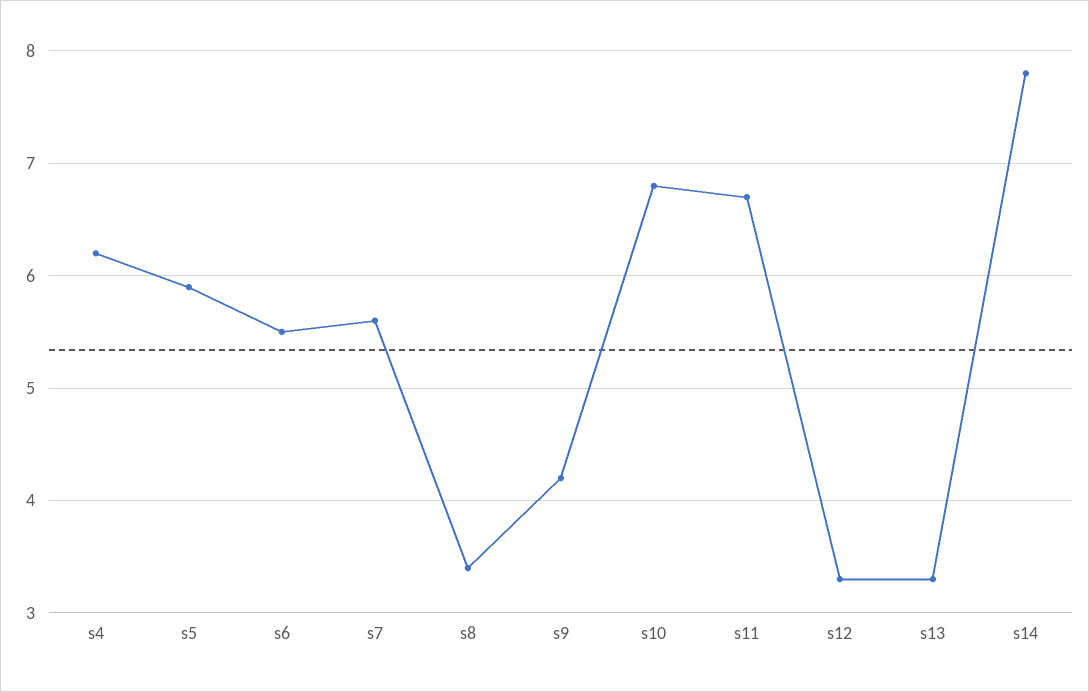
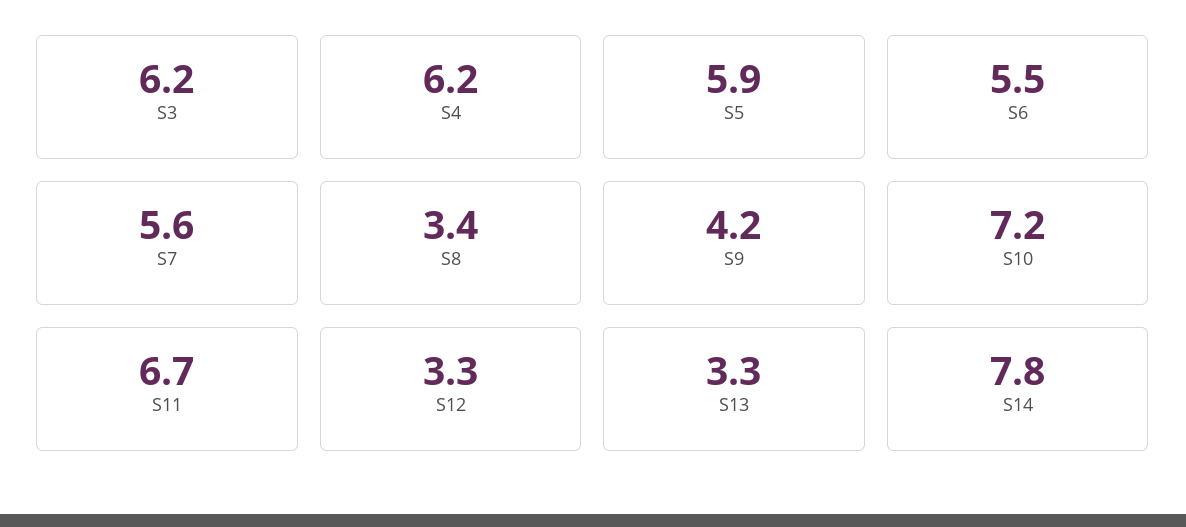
s10: 6.8 -> 7.2
S3: none -> 6.2

